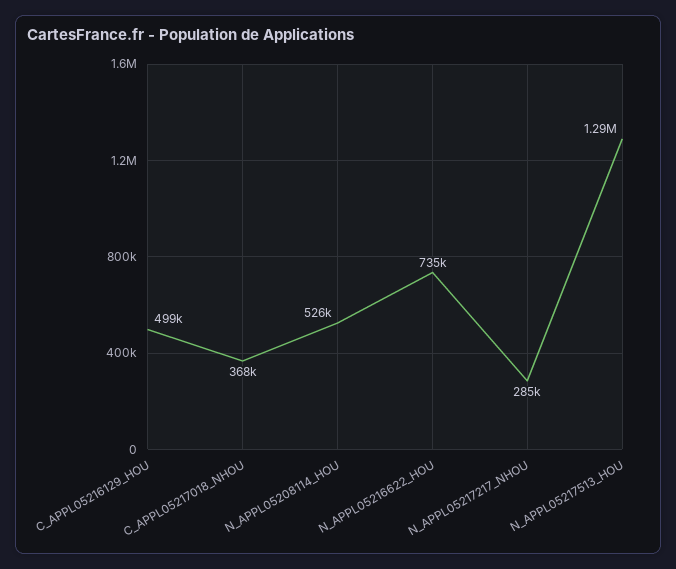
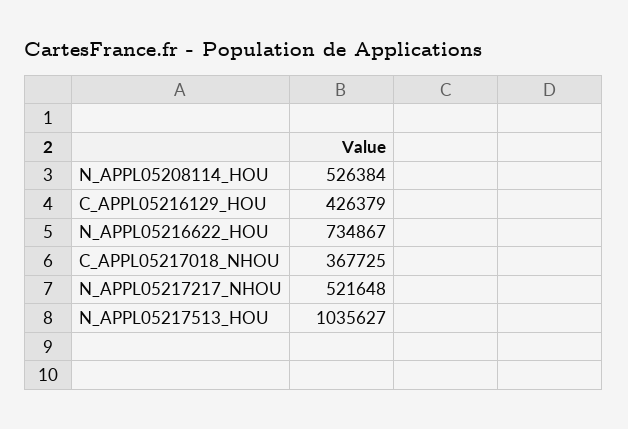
C_APPL05216129_HOU: 499000 -> 426379
N_APPL05217217_NHOU: 285000 -> 521648
N_APPL05217513_HOU: 1290000 -> 1035627

